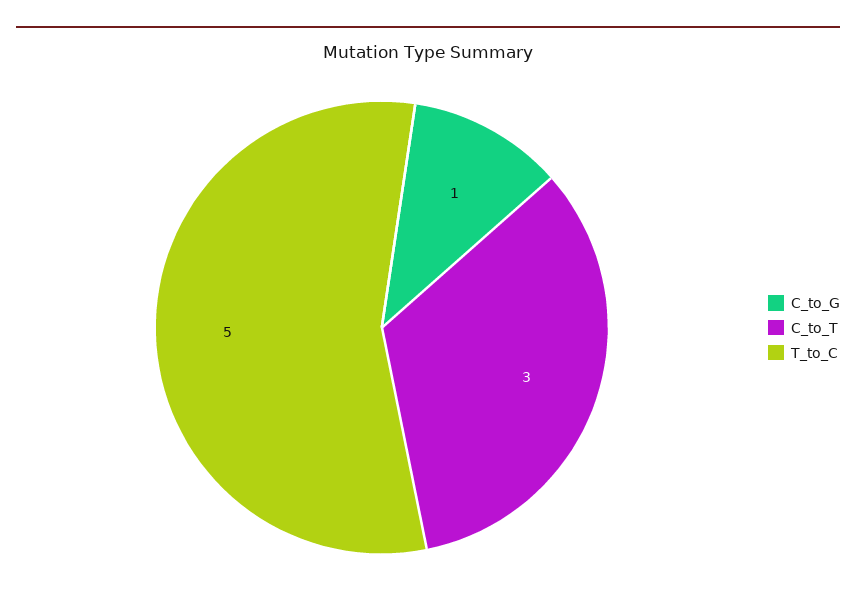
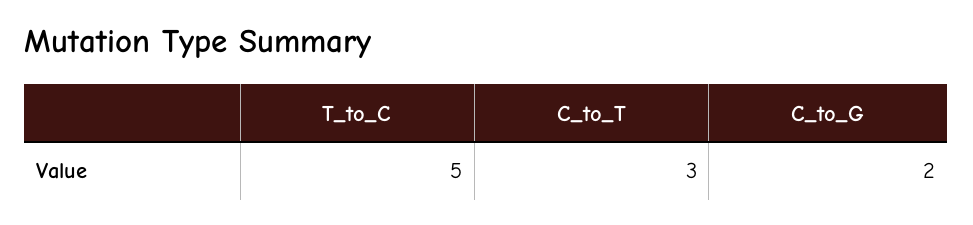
C_to_G: 1 -> 2

